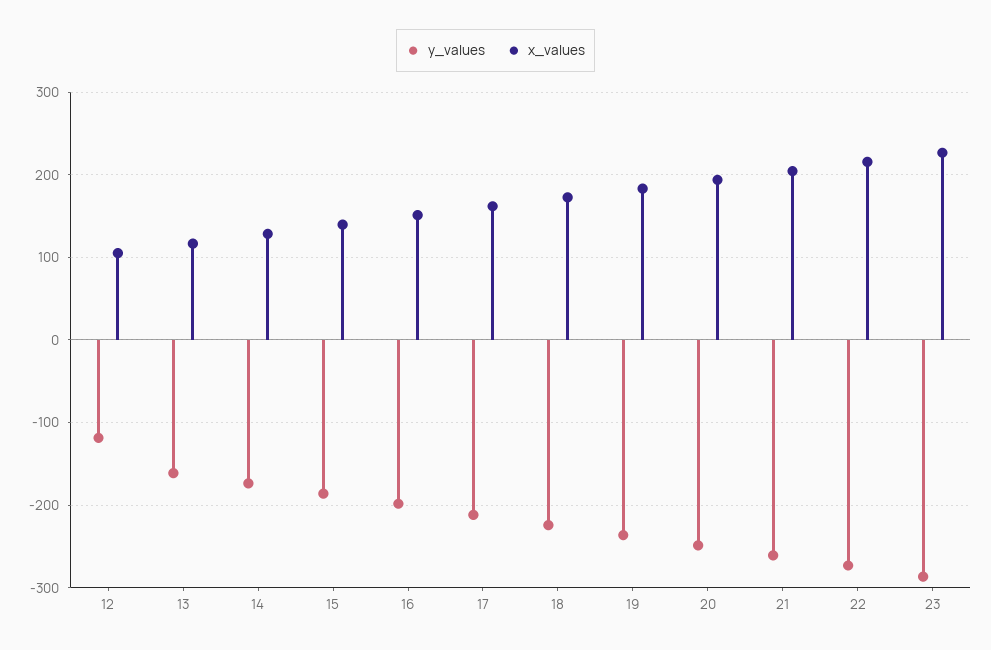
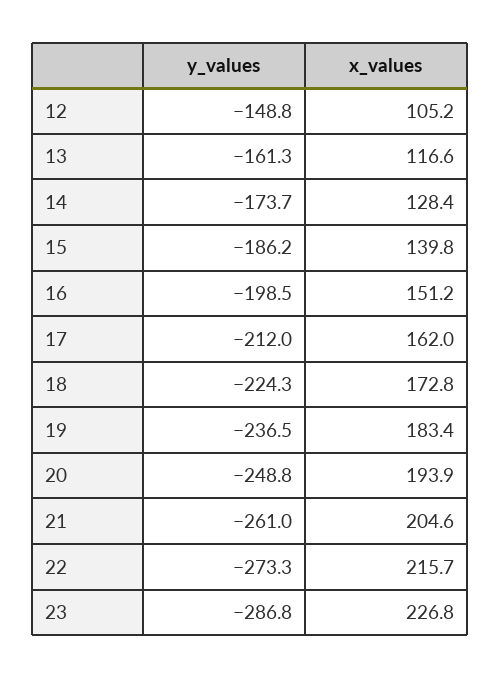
y_values, 12: -120 -> -148.8

